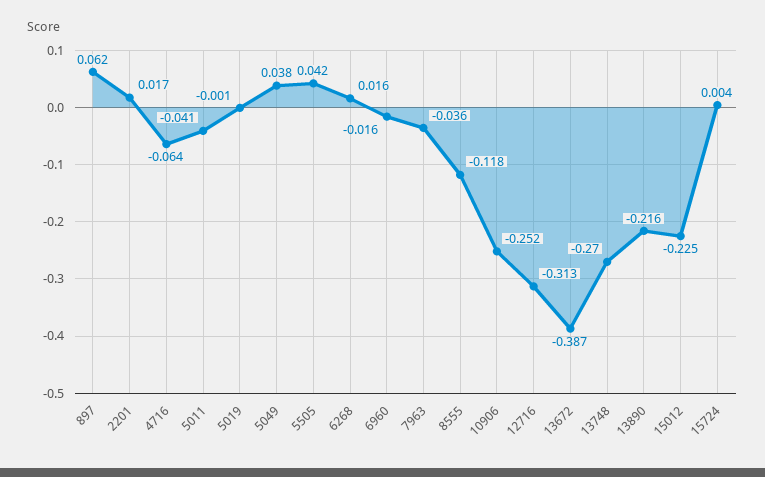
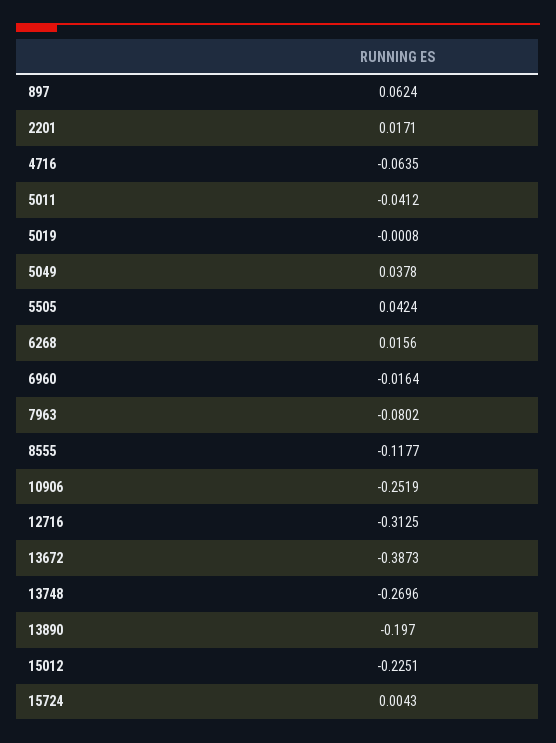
7963: -0.036 -> -0.0802
13890: -0.216 -> -0.197

